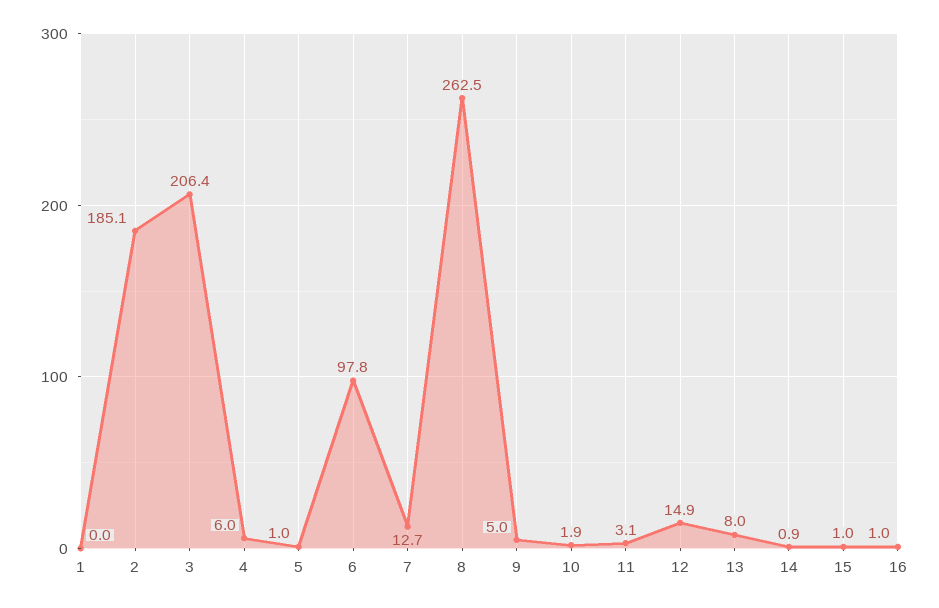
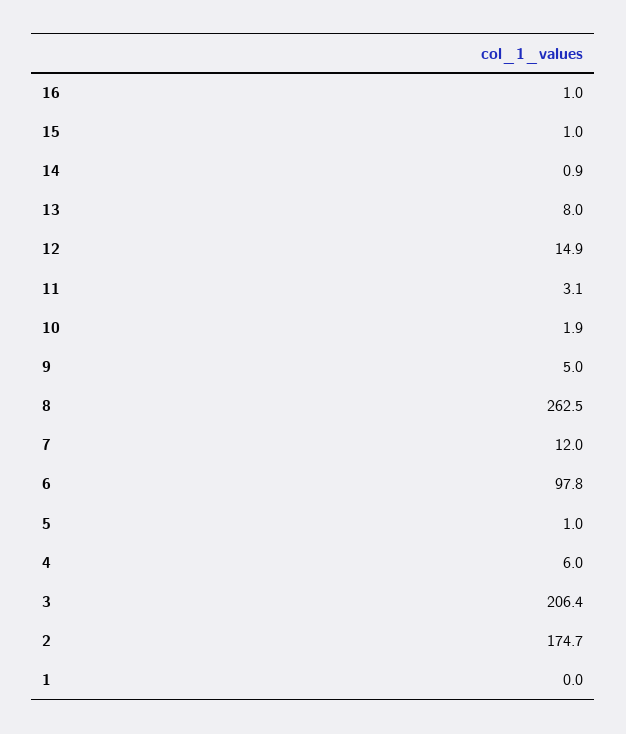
2: 185.1 -> 174.7
7: 12.7 -> 12

